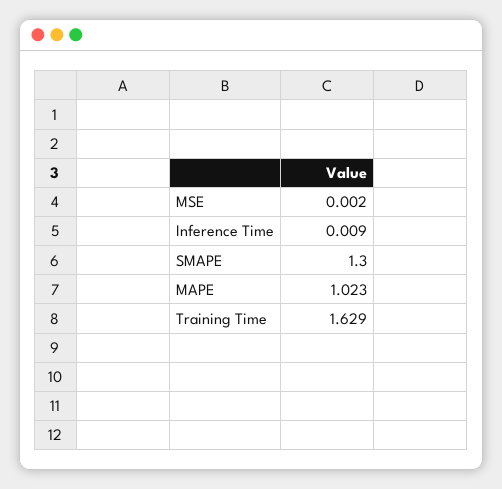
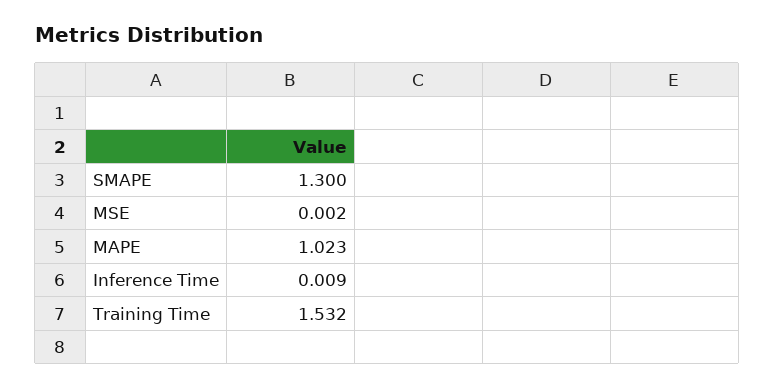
Training Time: 1.629 -> 1.532

